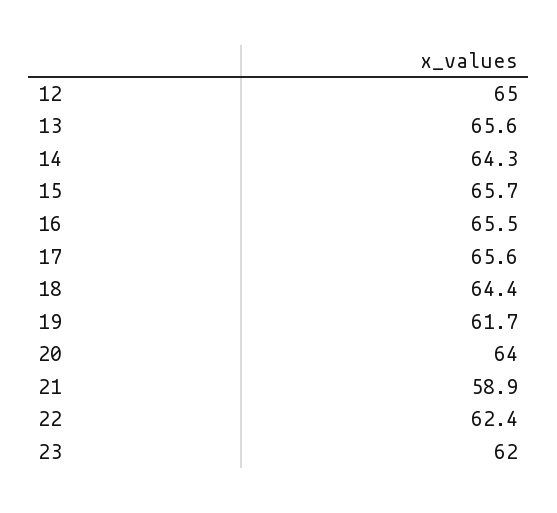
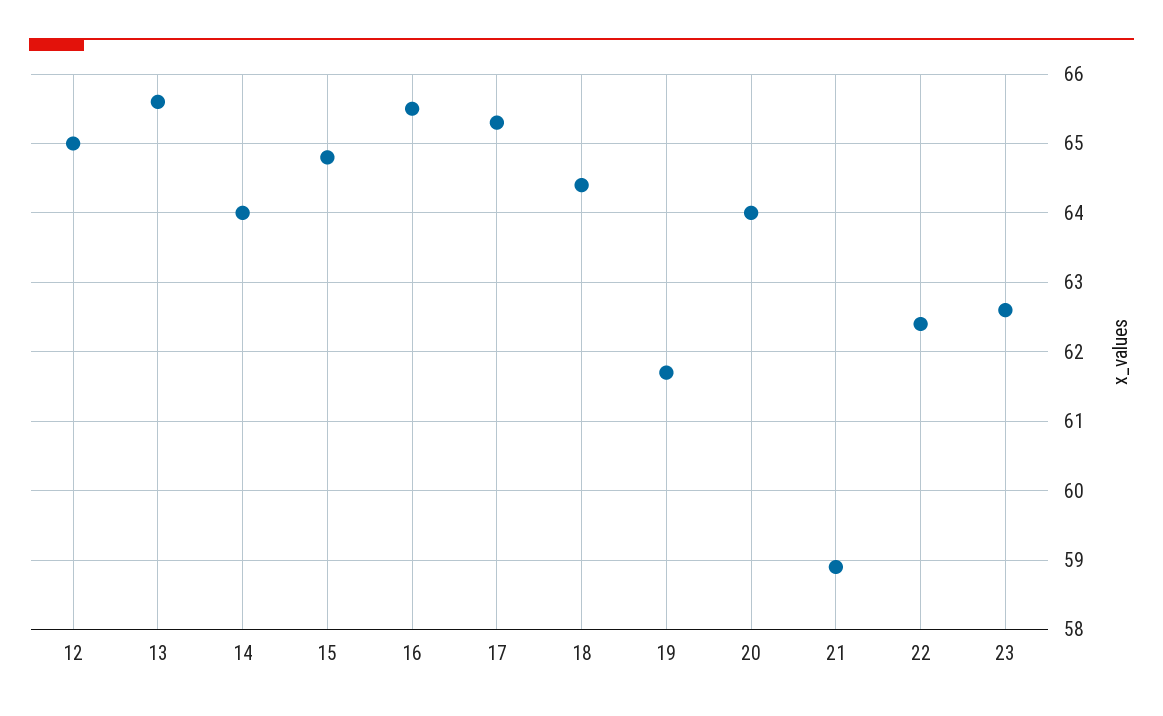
14: 64.3 -> 64
15: 65.7 -> 64.8
17: 65.6 -> 65.3
23: 62 -> 62.6

